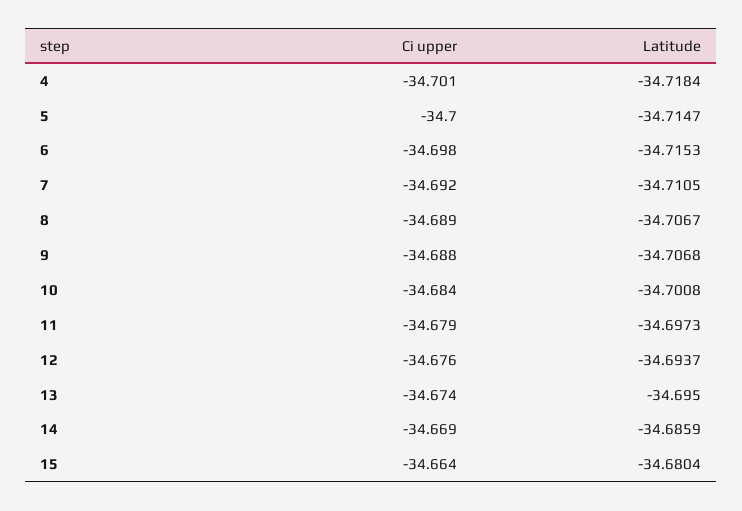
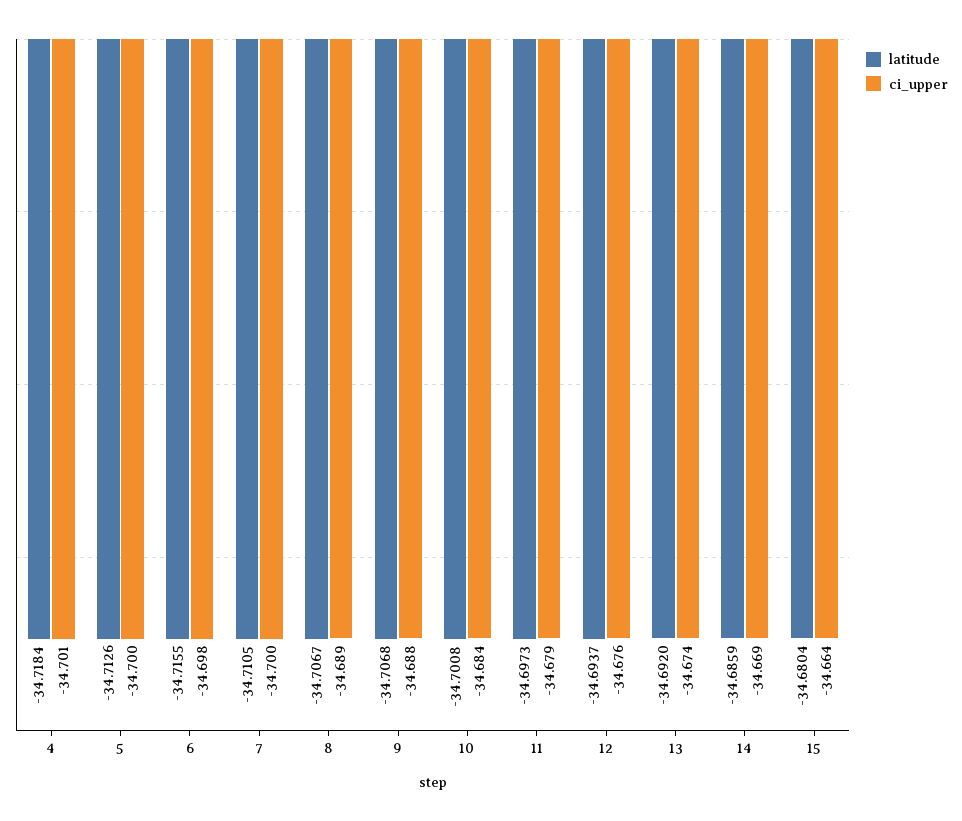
Latitude, 5: -34.7147 -> -34.7126
Latitude, 6: -34.7153 -> -34.7155
Ci upper, 7: -34.692 -> -34.7
Latitude, 13: -34.695 -> -34.692

